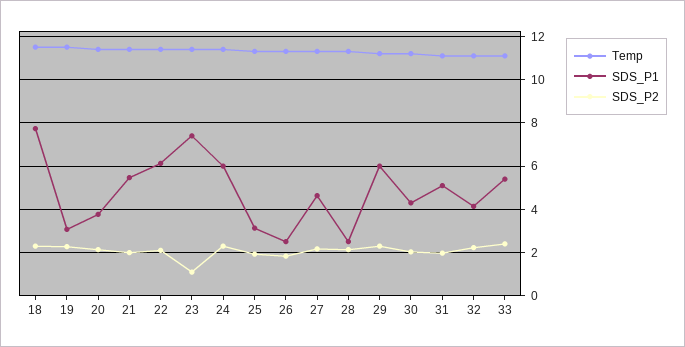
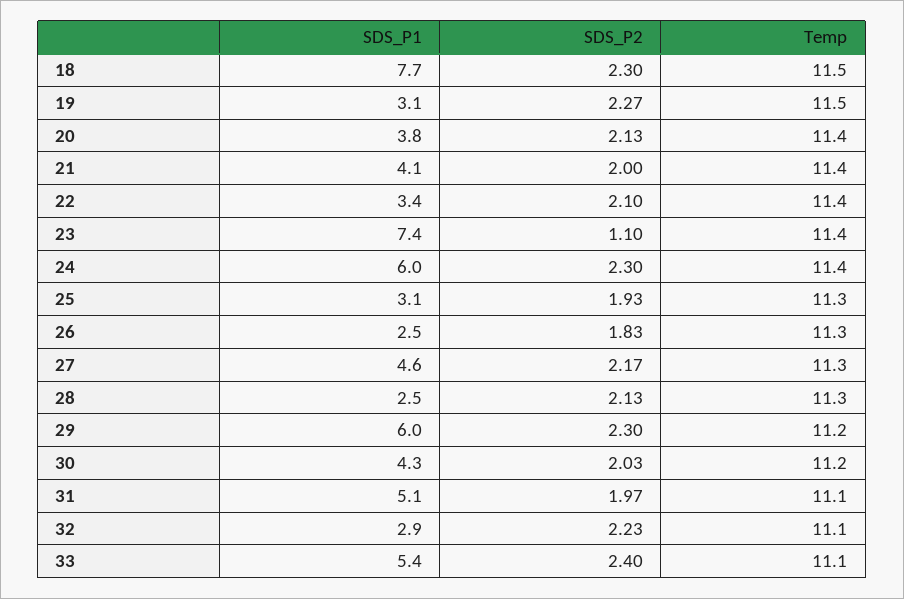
SDS_P1, 21: 5.5 -> 4.1
SDS_P1, 22: 6 -> 3.4
SDS_P1, 32: 4 -> 2.9

